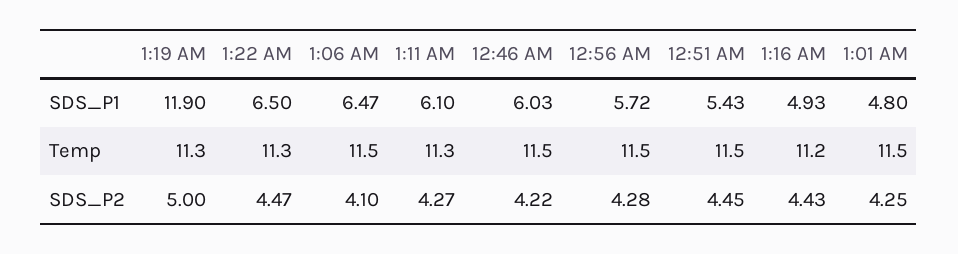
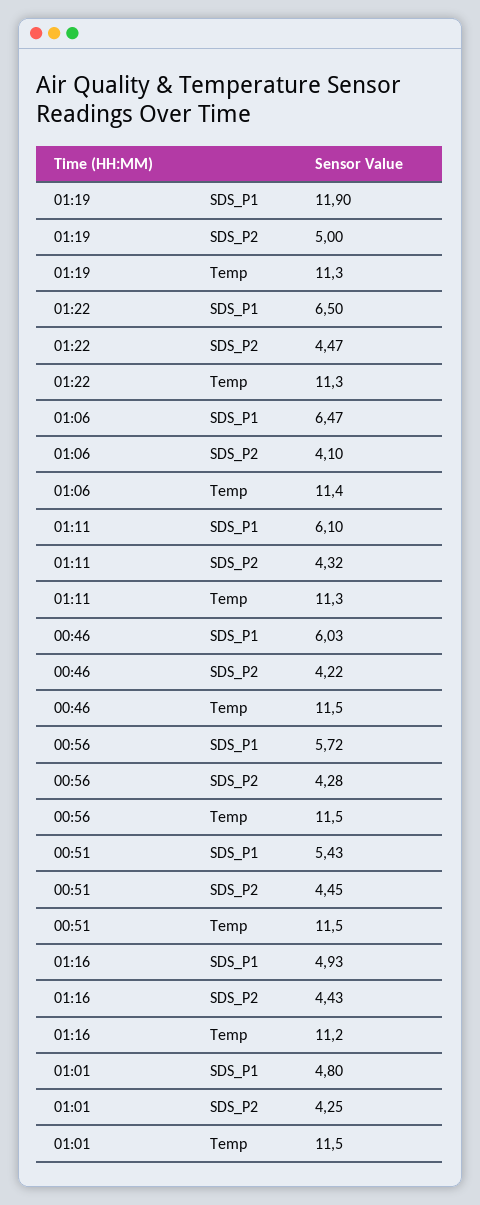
1:06 AM, Temp: 11.5 -> 11.4
1:11 AM, SDS_P2: 4.27 -> 4.32

